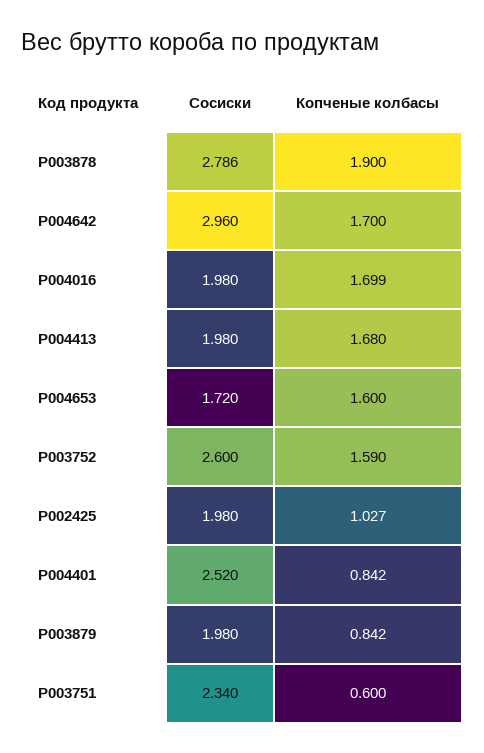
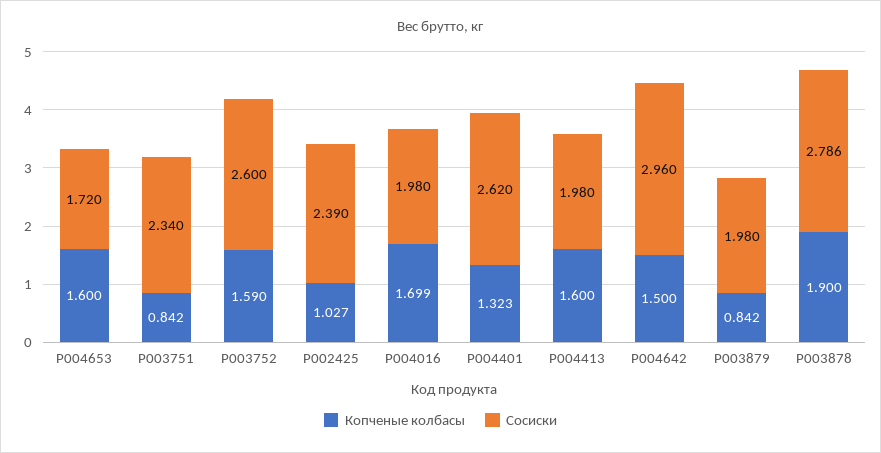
Копченые колбасы, P004642: 1.7 -> 1.5
Копченые колбасы, P004413: 1.68 -> 1.6
Сосиски, P002425: 1.98 -> 2.39
Сосиски, P004401: 2.52 -> 2.62
Копченые колбасы, P004401: 0.842 -> 1.323
Копченые колбасы, P003751: 0.6 -> 0.842

